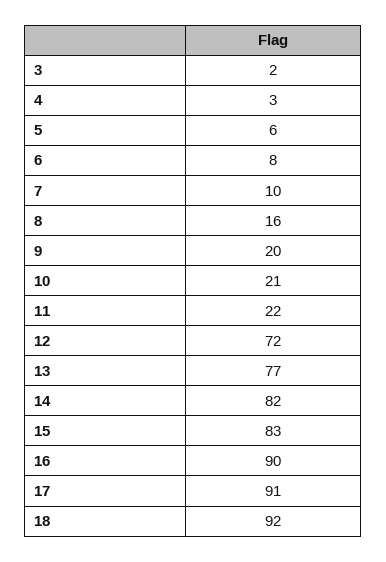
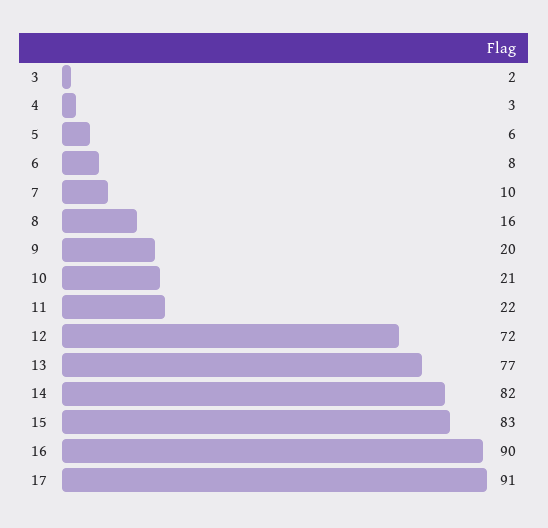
18: 92 -> none

